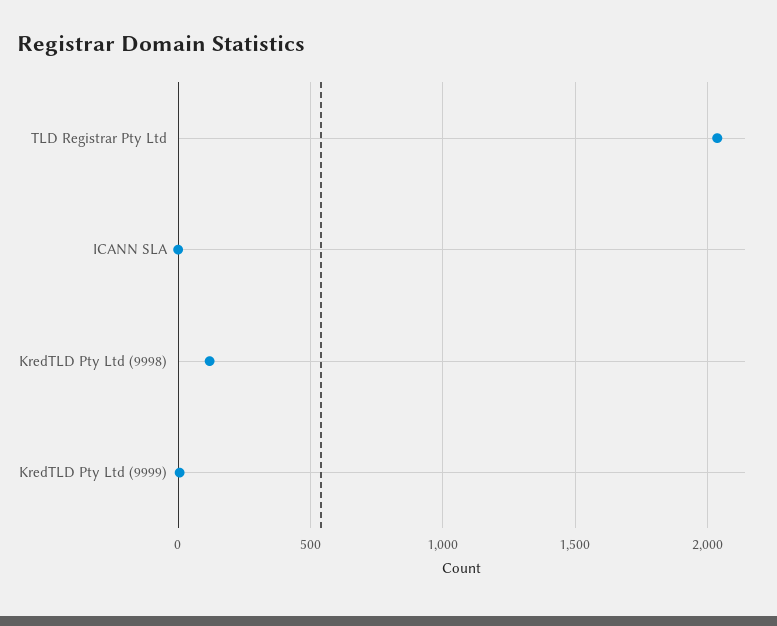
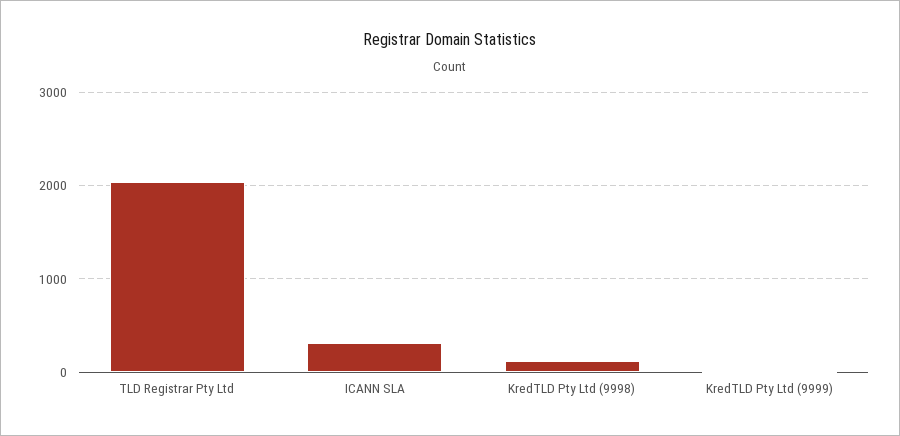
ICANN SLA: 0 -> 300

